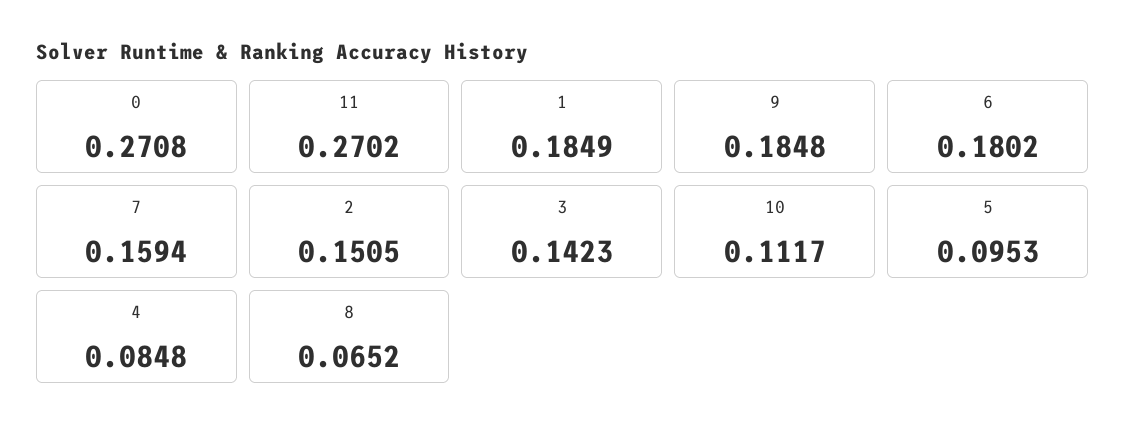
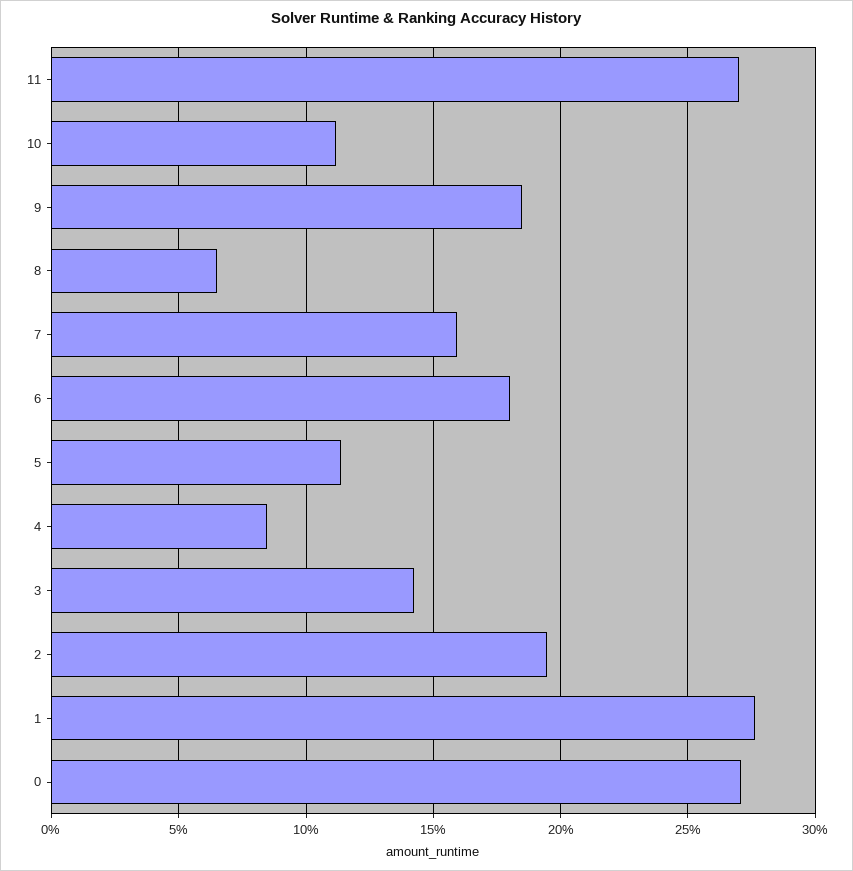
1: 0.1849 -> 0.275
2: 0.1505 -> 0.195
5: 0.0953 -> 0.115

